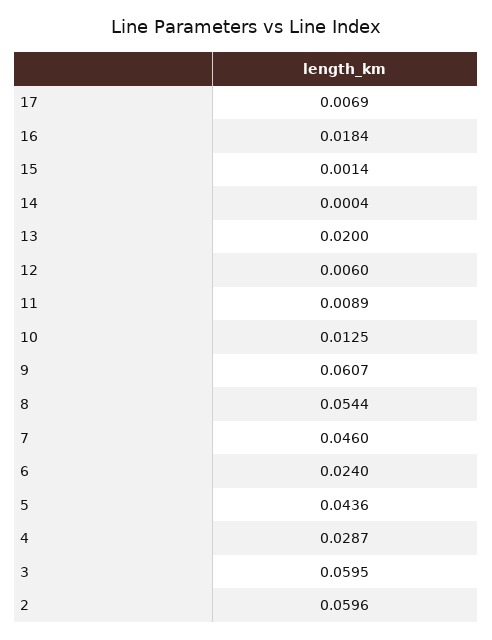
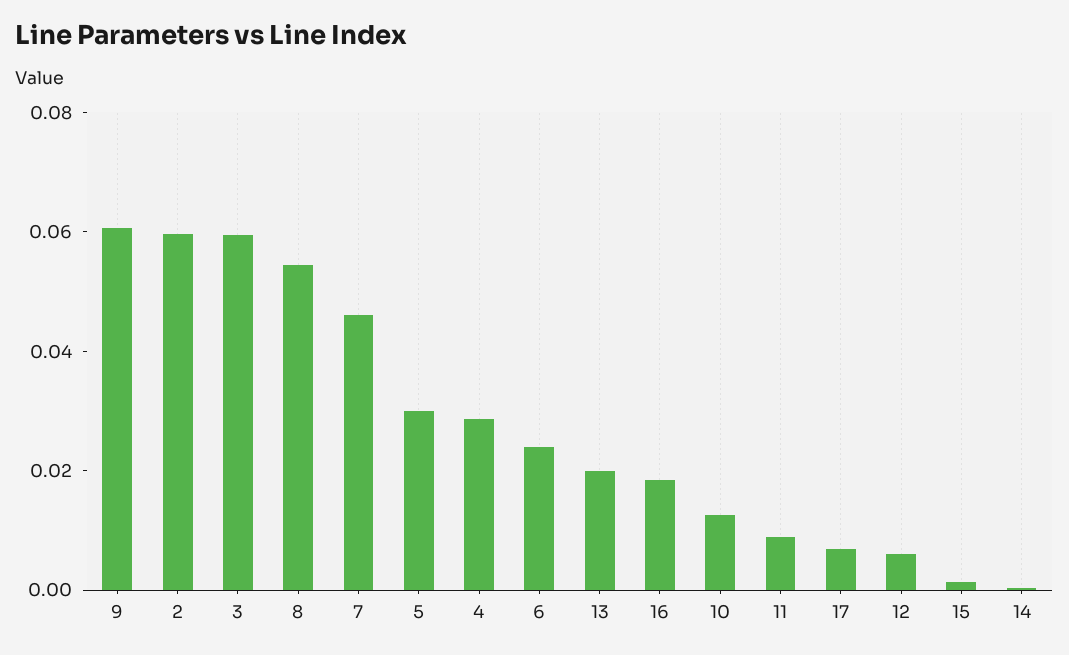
5: 0.0436 -> 0.03

